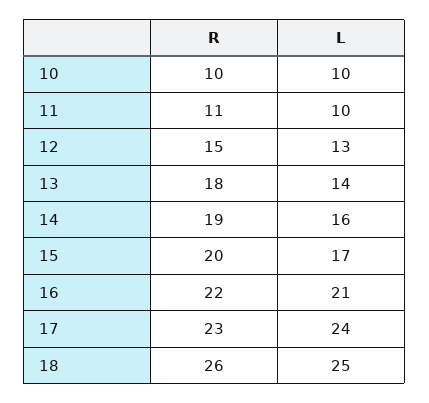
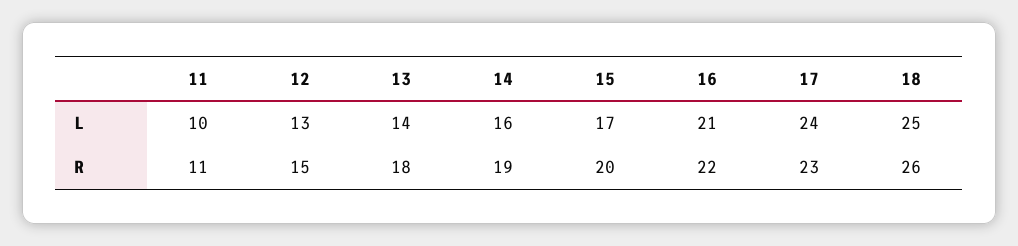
R, 10: 10 -> none
L, 10: 10 -> none

